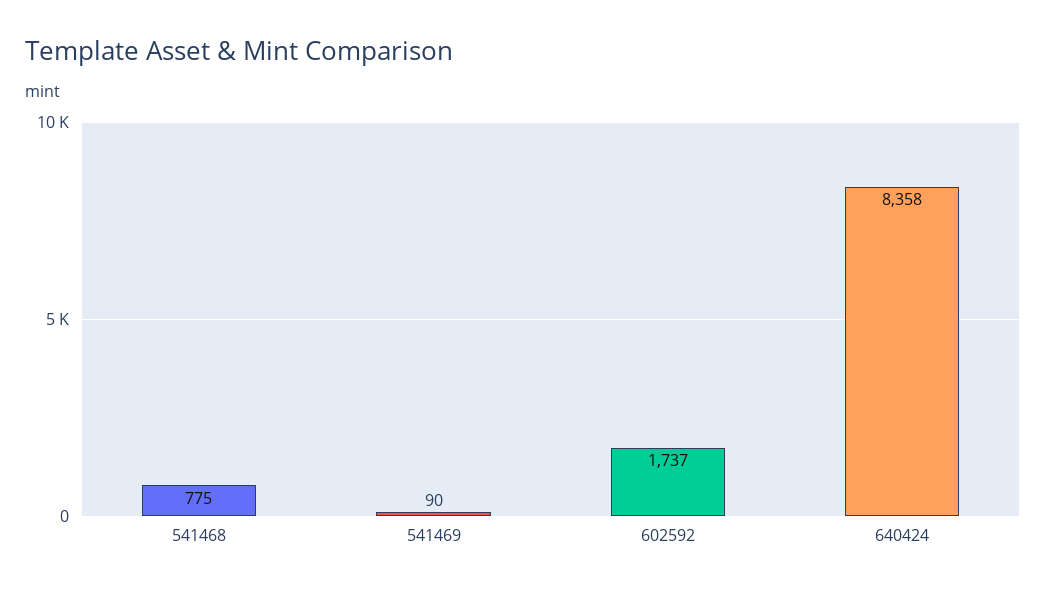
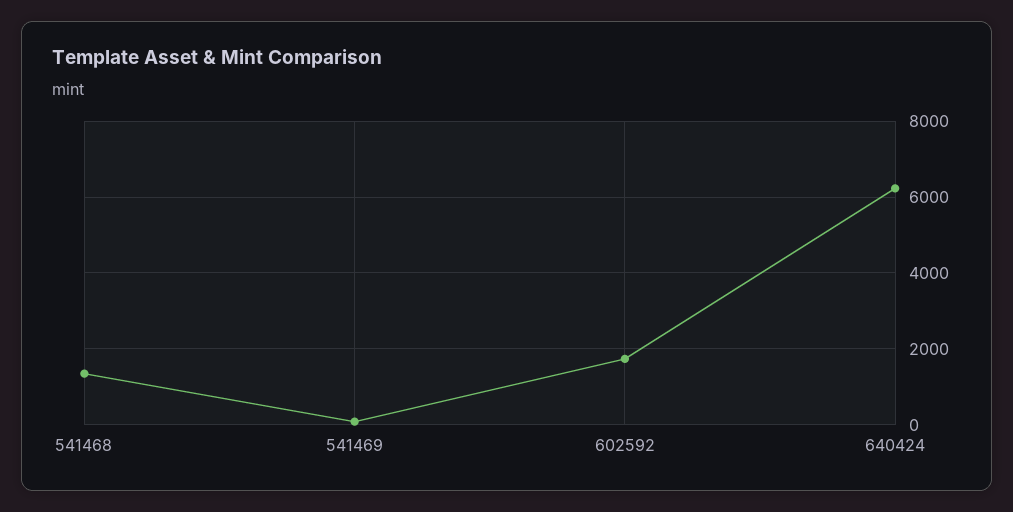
541468: 775 -> 1400
640424: 8358 -> 6200

